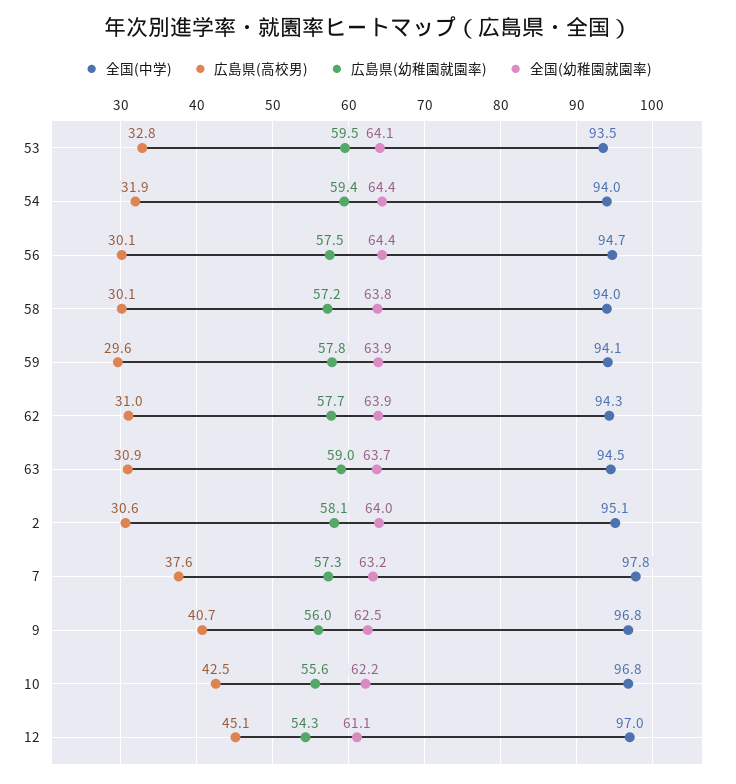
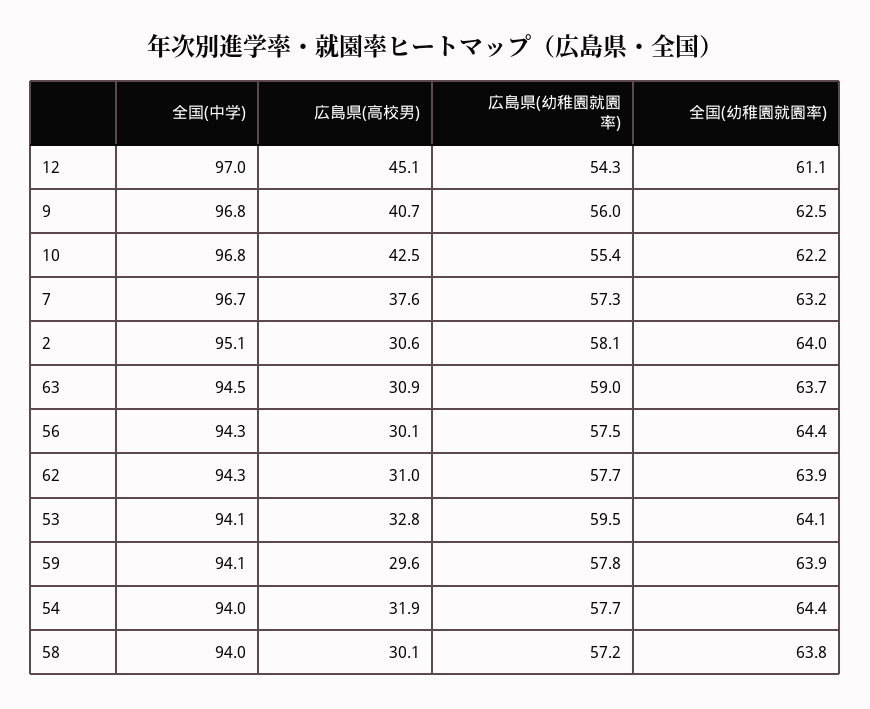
全国(中学), 53: 93.5 -> 94.1
広島県(幼稚園就園率), 54: 59.4 -> 57.7
全国(中学), 56: 94.7 -> 94.3
全国(中学), 7: 97.8 -> 96.7
広島県(幼稚園就園率), 10: 55.6 -> 55.4

